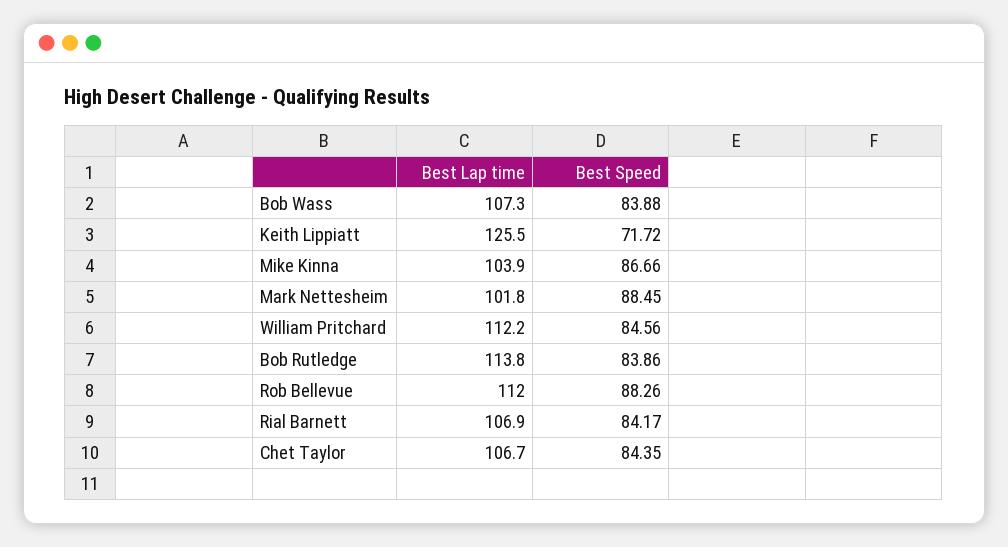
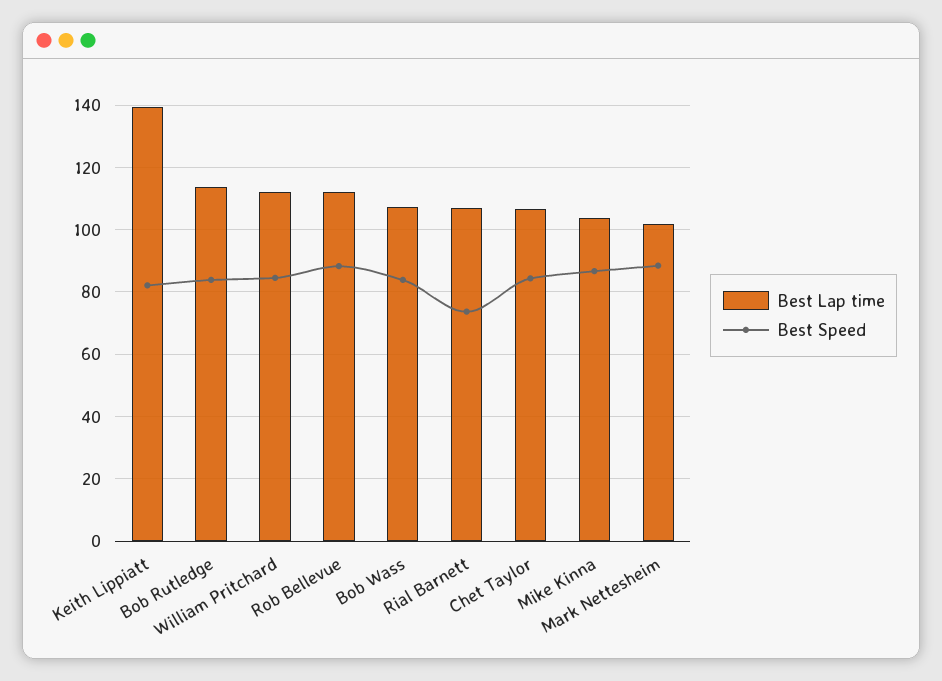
Best Lap time, Keith Lippiatt: 125.5 -> 140
Best Speed, Keith Lippiatt: 71.72 -> 82
Best Speed, Rial Barnett: 84.17 -> 74

